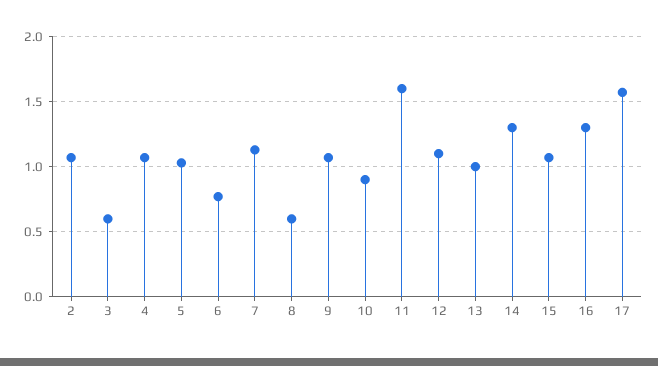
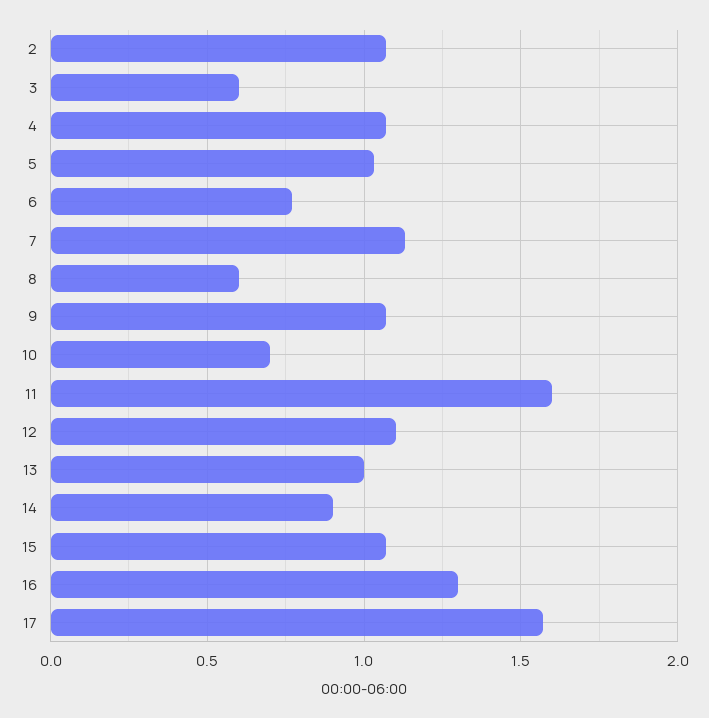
10: 0.9 -> 0.7
14: 1.3 -> 0.9

